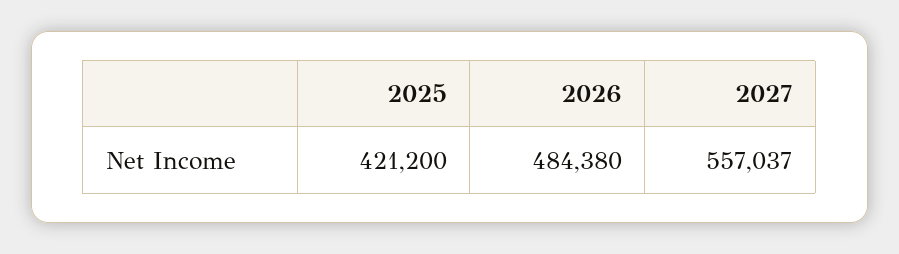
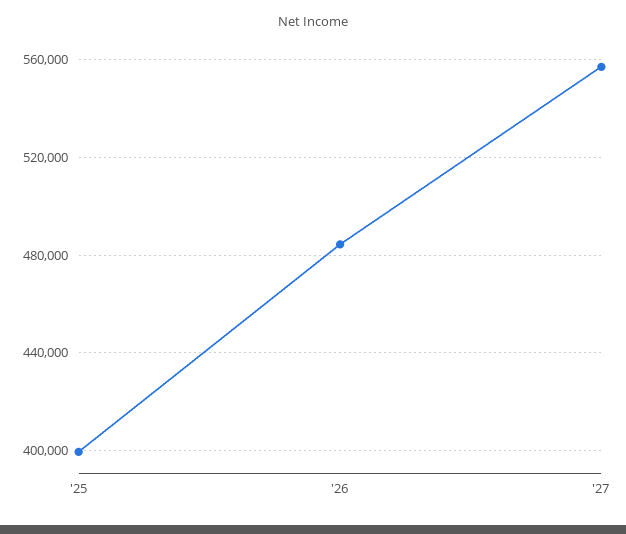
2025: 421200 -> 400000

